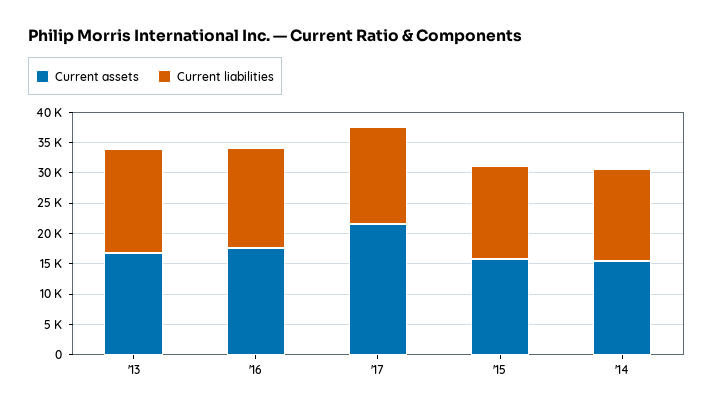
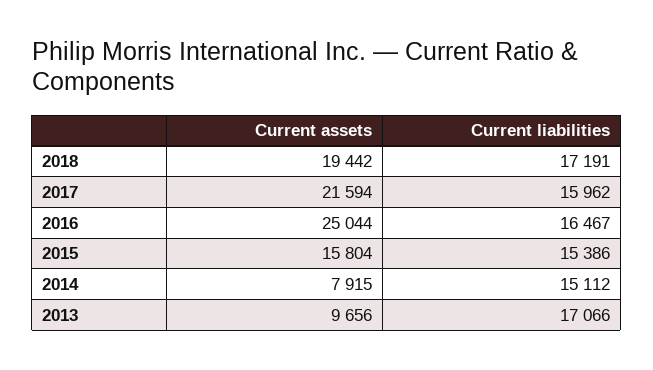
Current assets, '13: 17500 -> 9656
Current assets, '16: 17500 -> 25044
Current assets, '14: 15000 -> 7915
Current assets, 2018: none -> 19442
Current liabilities, 2018: none -> 17191

